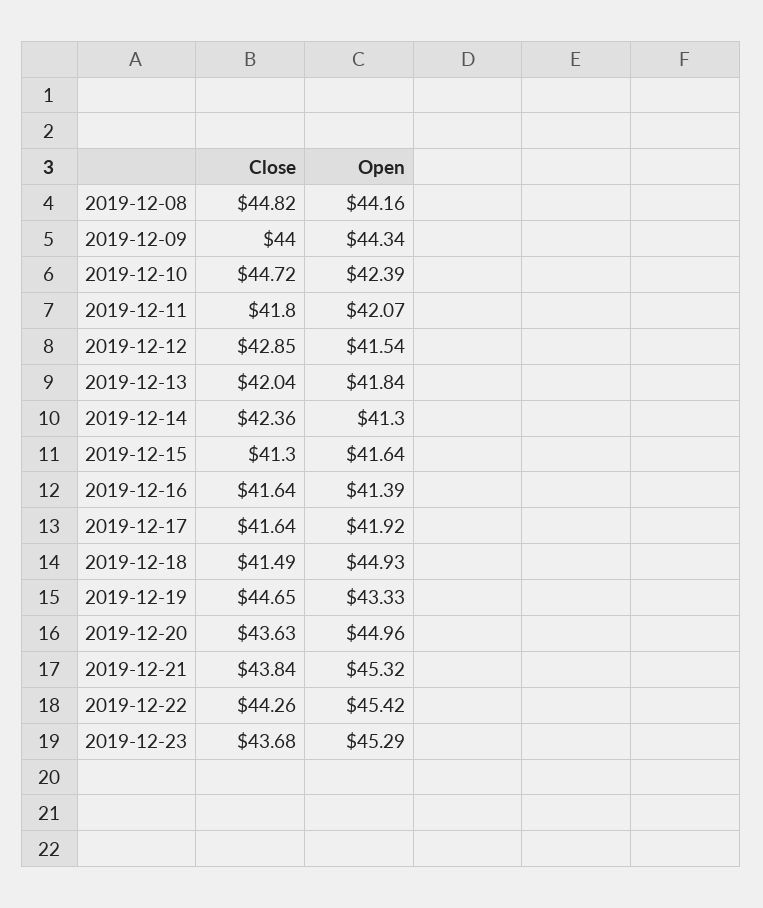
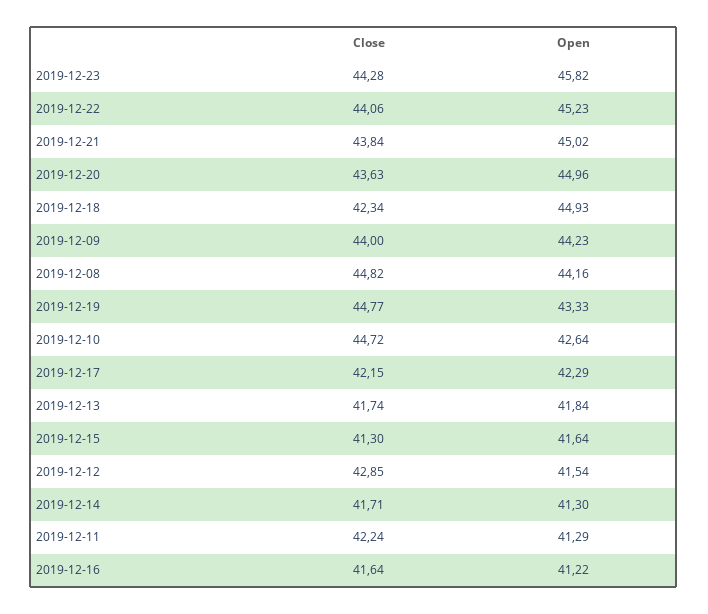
Open, 2019-12-09: 44.34 -> 44.23
Open, 2019-12-10: 42.39 -> 42.64
Close, 2019-12-11: 41.8 -> 42.24
Open, 2019-12-11: 42.07 -> 41.29
Close, 2019-12-13: 42.04 -> 41.74
Close, 2019-12-14: 42.36 -> 41.71
Open, 2019-12-16: 41.39 -> 41.22
Close, 2019-12-17: 41.64 -> 42.15
Open, 2019-12-17: 41.92 -> 42.29
Close, 2019-12-18: 41.49 -> 42.34
Close, 2019-12-19: 44.65 -> 44.77
Open, 2019-12-21: 45.32 -> 45.02
Close, 2019-12-22: 44.26 -> 44.06
Open, 2019-12-22: 45.42 -> 45.23
Close, 2019-12-23: 43.68 -> 44.28
Open, 2019-12-23: 45.29 -> 45.82

